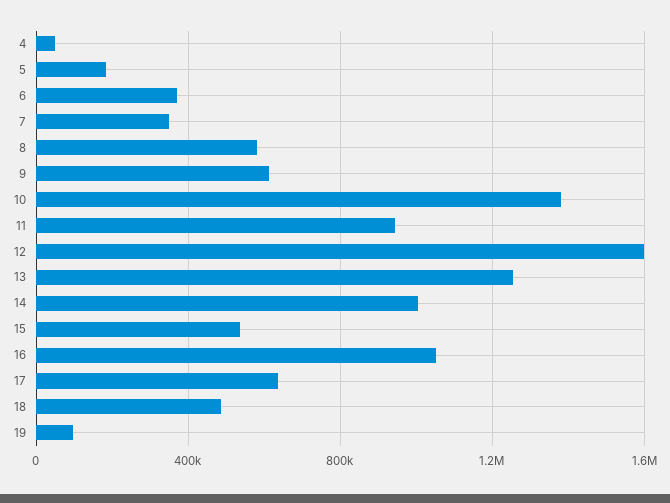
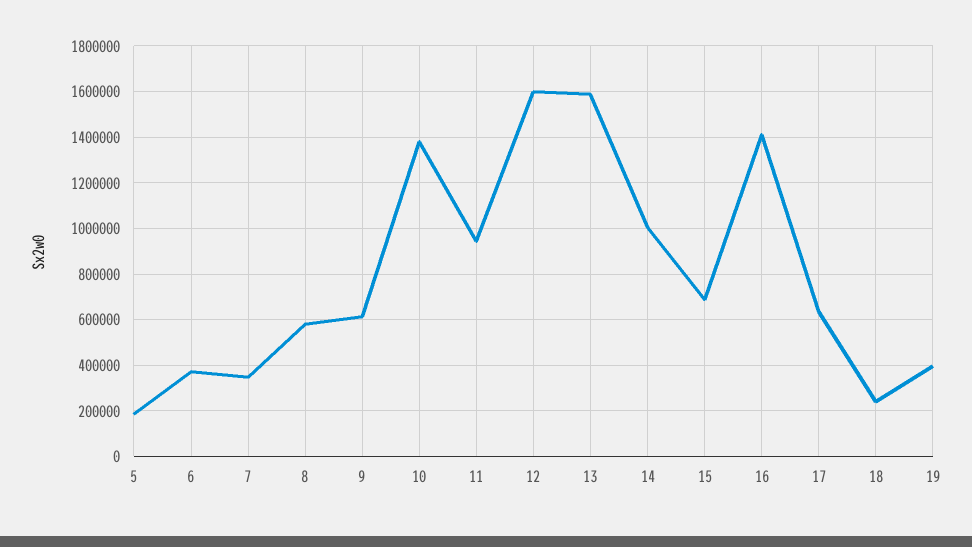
4: 50000 -> none
13: 1250000 -> 1600000
15: 550000 -> 700000
16: 1050000 -> 1400000
18: 500000 -> 250000
19: 100000 -> 400000

